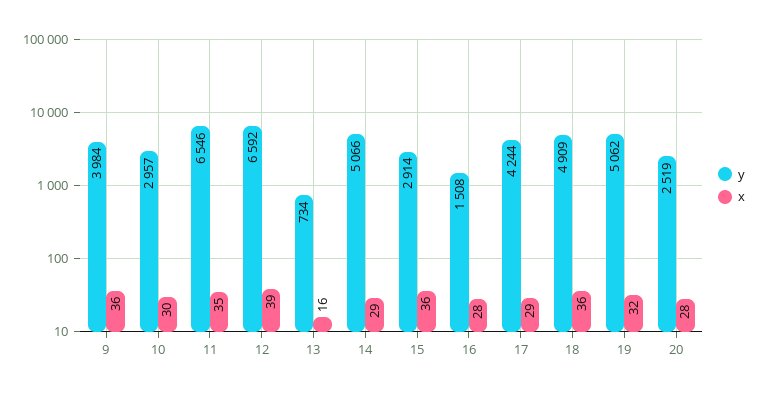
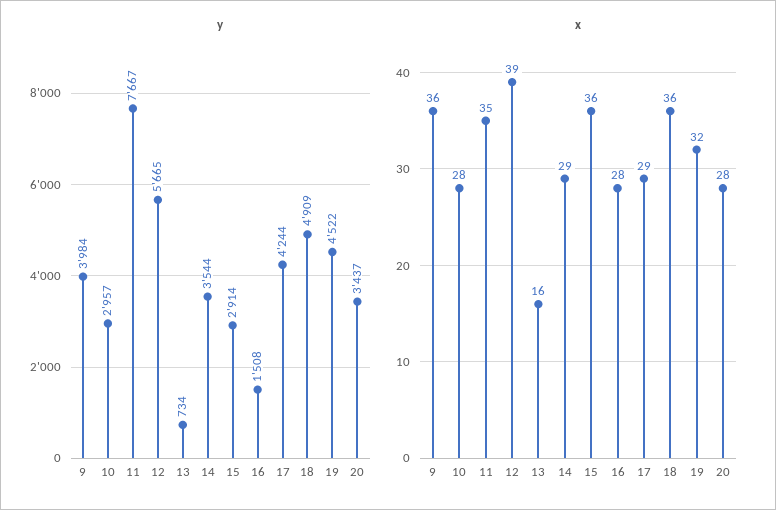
x, 10: 30 -> 28
y, 11: 6546 -> 7667
y, 12: 6592 -> 5665
y, 14: 5066 -> 3544
y, 19: 5062 -> 4522
y, 20: 2519 -> 3437

